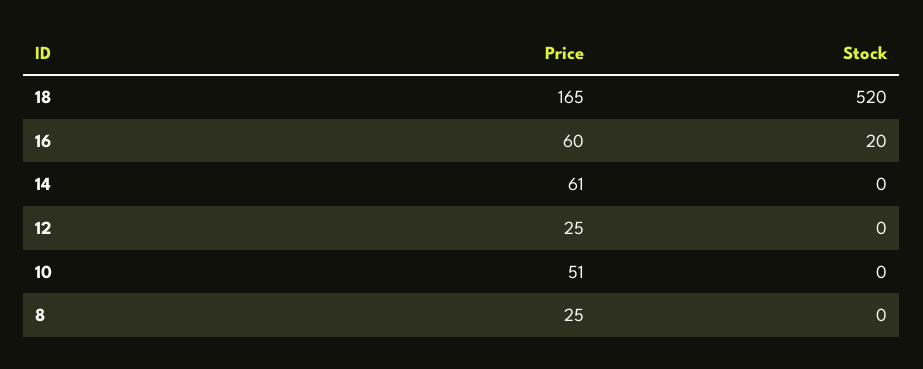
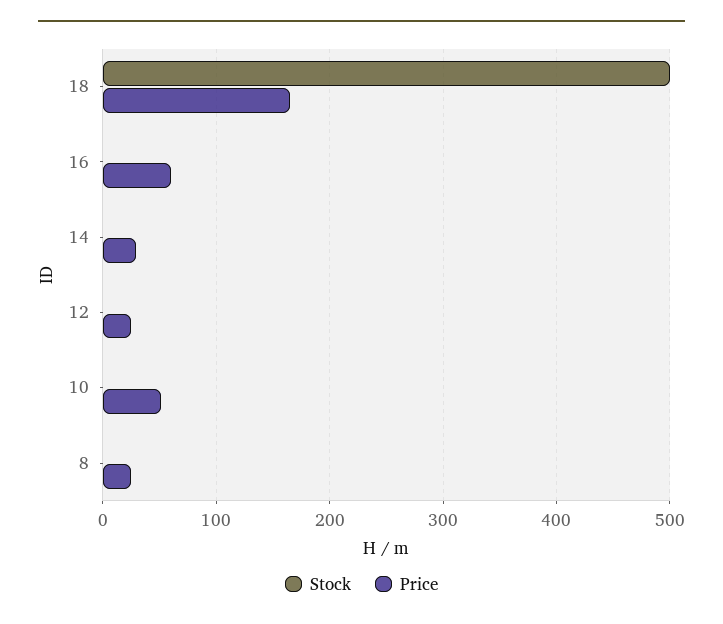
Stock, 18: 520 -> 500
Stock, 16: 20 -> 0
Price, 14: 61 -> 30

